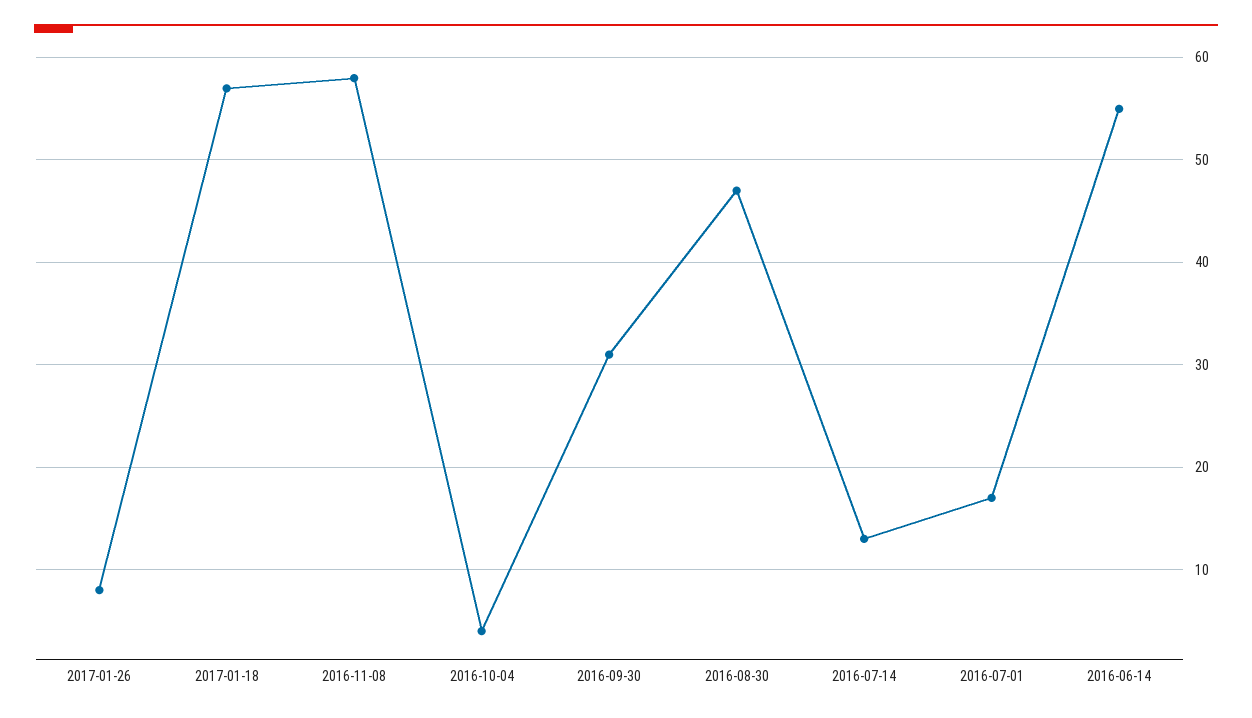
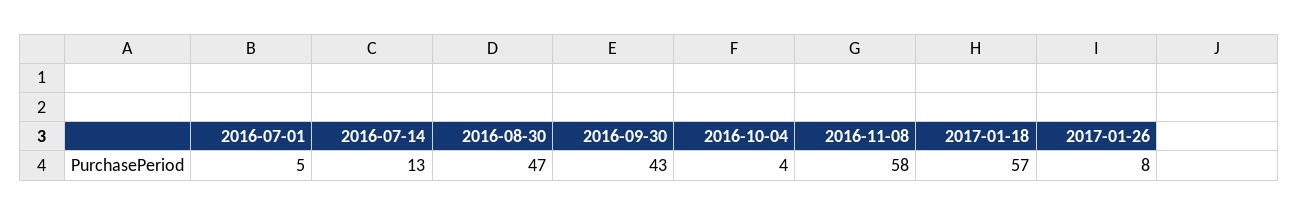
2016-09-30: 31 -> 43
2016-07-01: 17 -> 5
2016-06-14: 55 -> none

